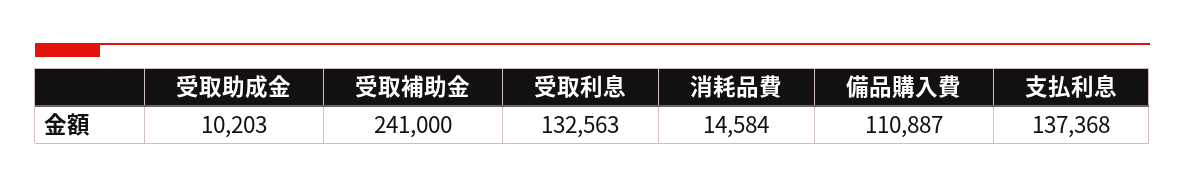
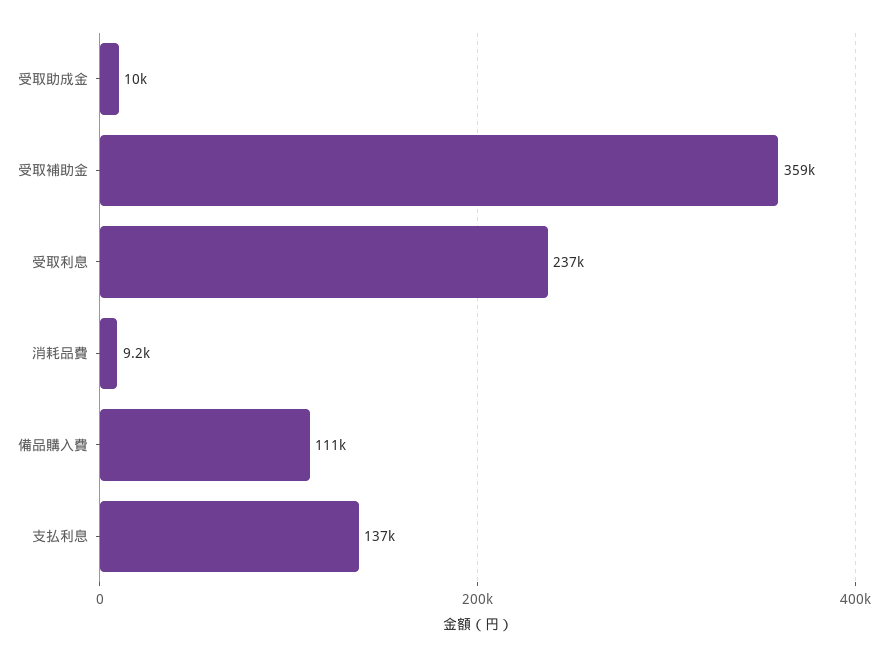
受取補助金: 241000 -> 359000
受取利息: 132563 -> 237000
消耗品費: 14584 -> 9200

